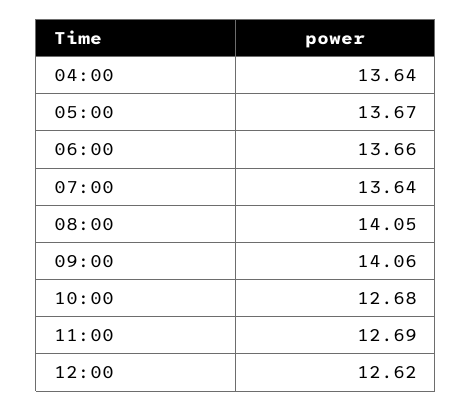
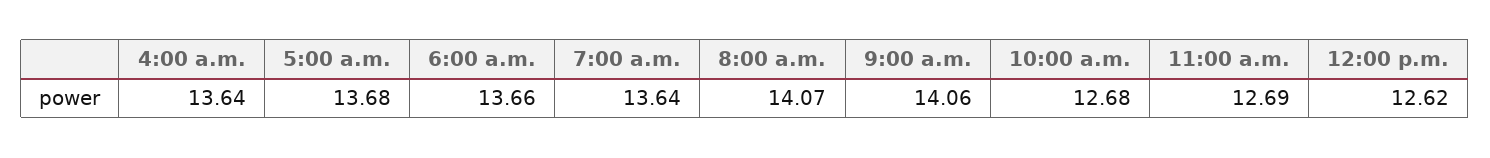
05:00: 13.67 -> 13.68
08:00: 14.05 -> 14.07

